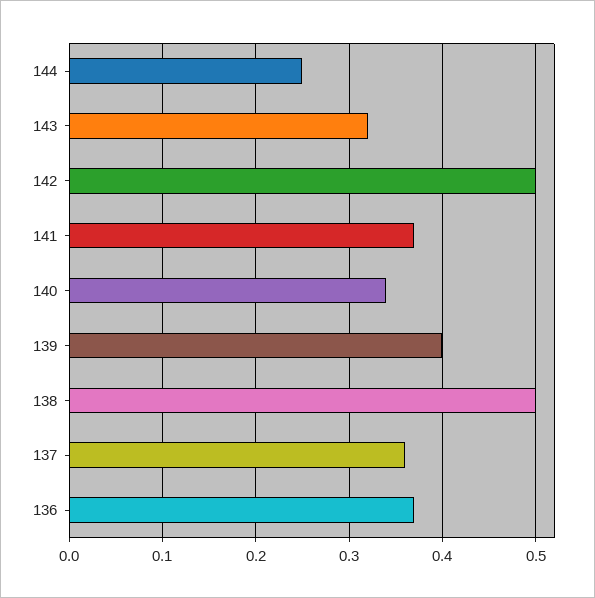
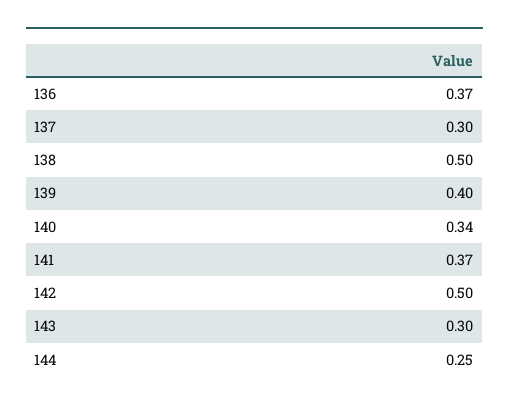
143: 0.32 -> 0.3
137: 0.36 -> 0.3

